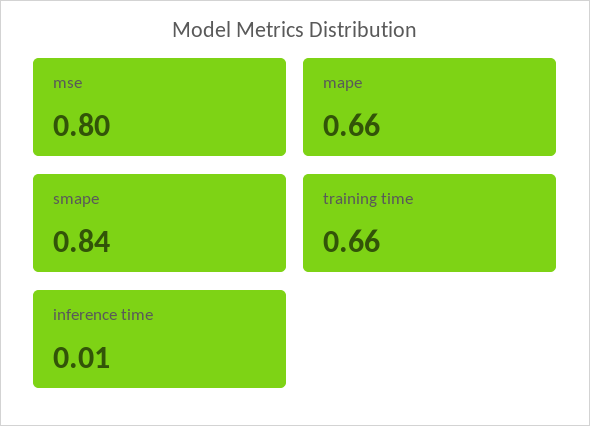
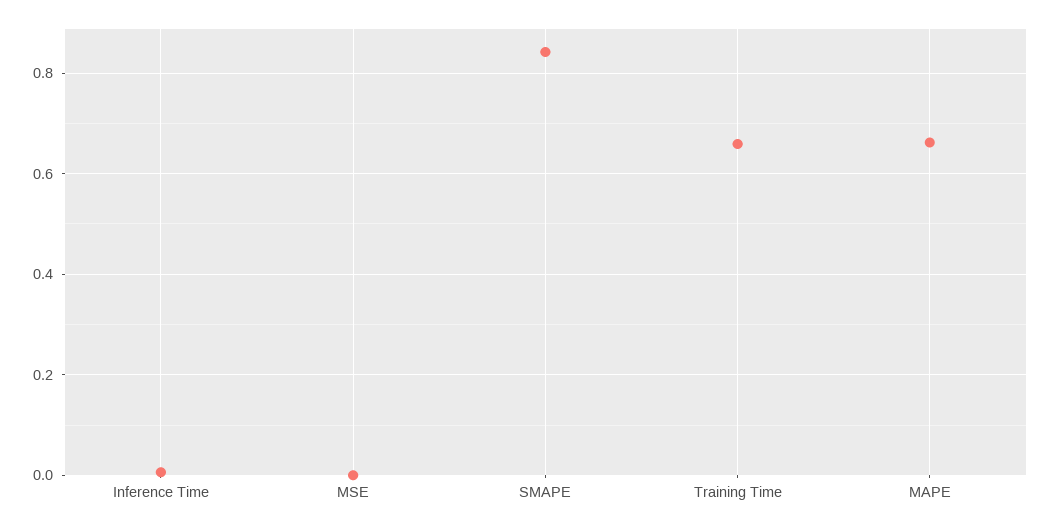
mse: 0.8 -> 0

